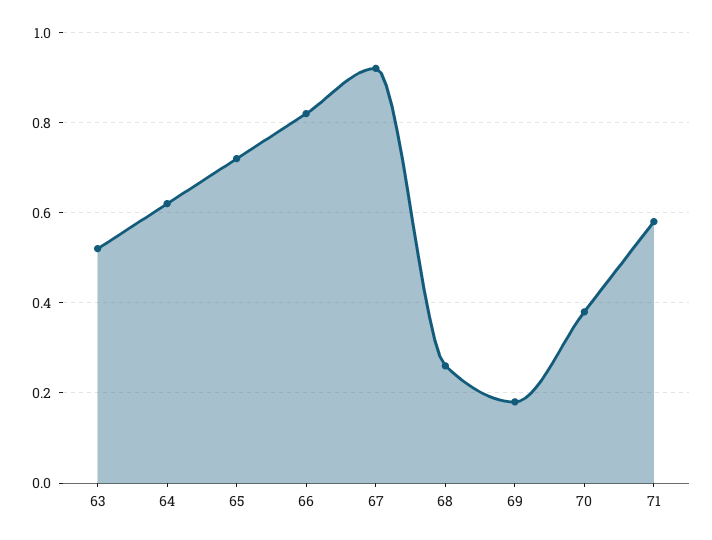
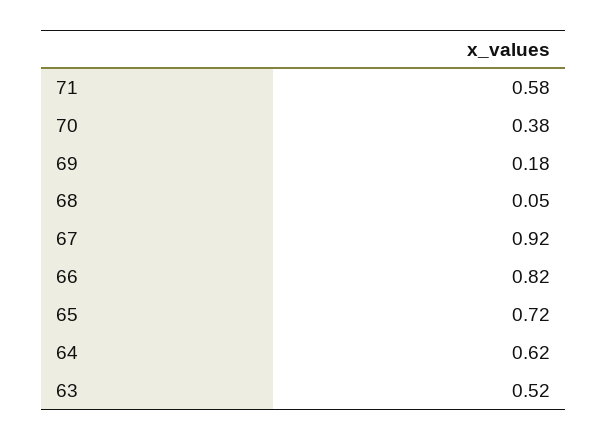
68: 0.25 -> 0.05

